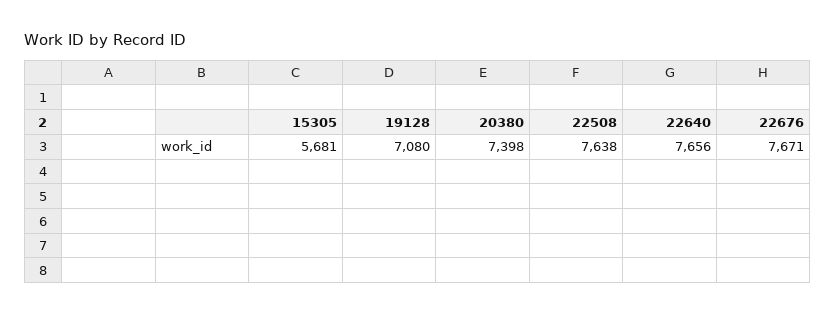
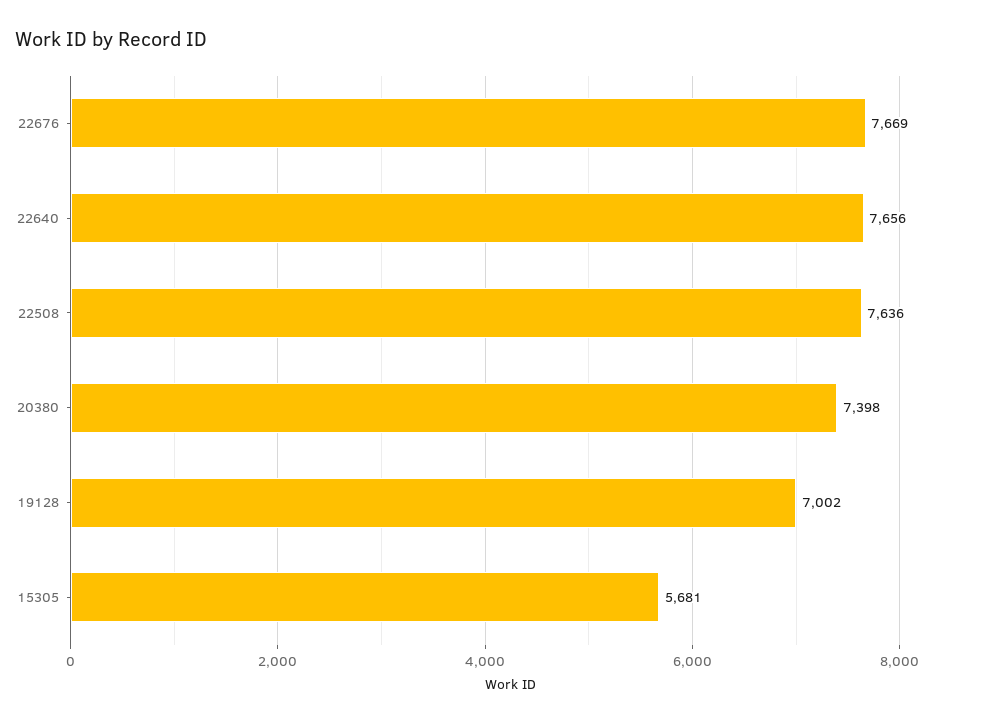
19128: 7080 -> 7002
22508: 7638 -> 7636
22676: 7671 -> 7669

